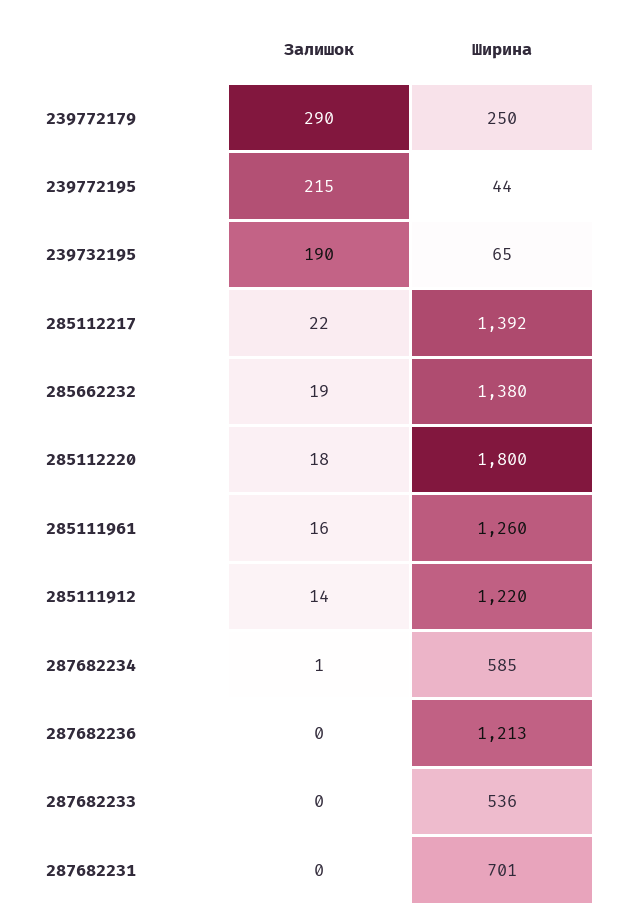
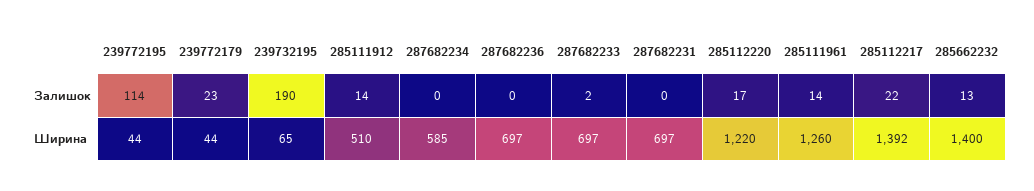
Залишок, 239772179: 290 -> 23
Ширина, 239772179: 250 -> 44
Залишок, 239772195: 215 -> 114
Залишок, 285662232: 19 -> 13
Ширина, 285662232: 1380 -> 1400
Залишок, 285112220: 18 -> 17
Ширина, 285112220: 1800 -> 1220
Залишок, 285111961: 16 -> 14
Ширина, 285111912: 1220 -> 510
Залишок, 287682234: 1 -> 0
Ширина, 287682236: 1213 -> 697
Залишок, 287682233: 0 -> 2
Ширина, 287682233: 536 -> 697
Ширина, 287682231: 701 -> 697

